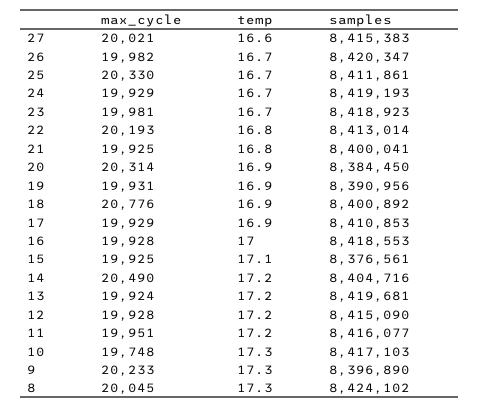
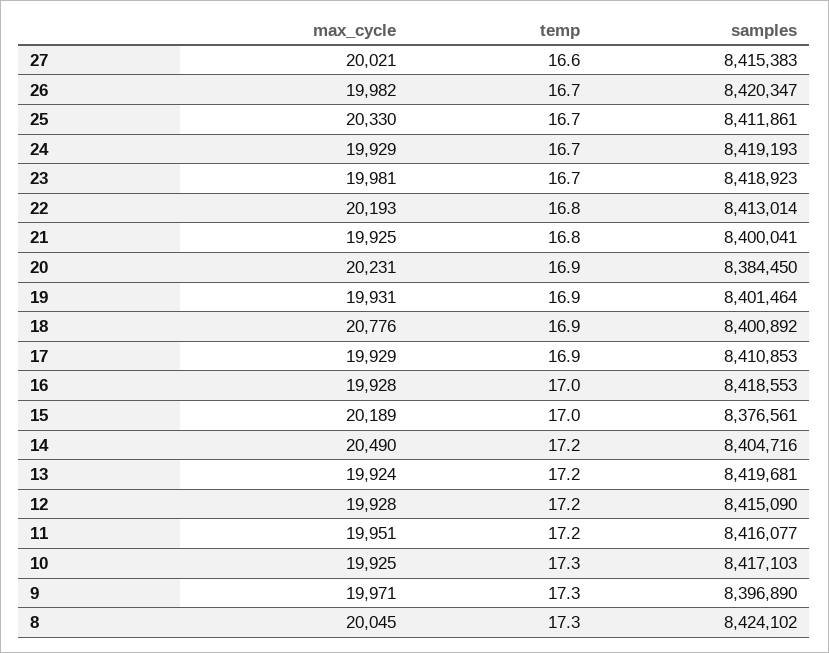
max_cycle, 20: 20314 -> 20231
samples, 19: 8390956 -> 8401464
max_cycle, 15: 19925 -> 20189
temp, 15: 17.1 -> 17
max_cycle, 10: 19748 -> 19925
max_cycle, 9: 20233 -> 19971

